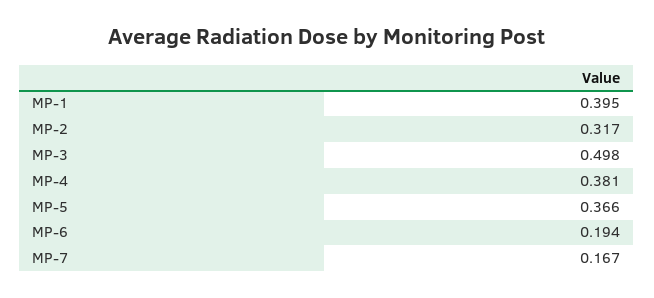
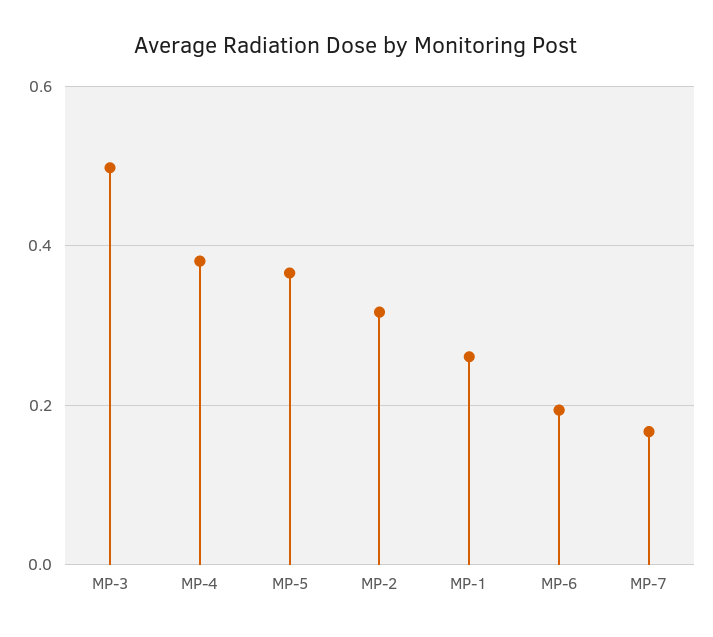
MP-1: 0.395 -> 0.26

